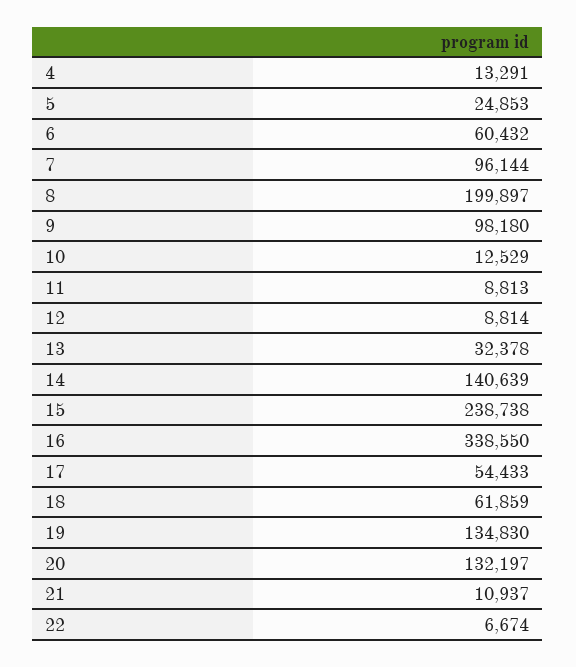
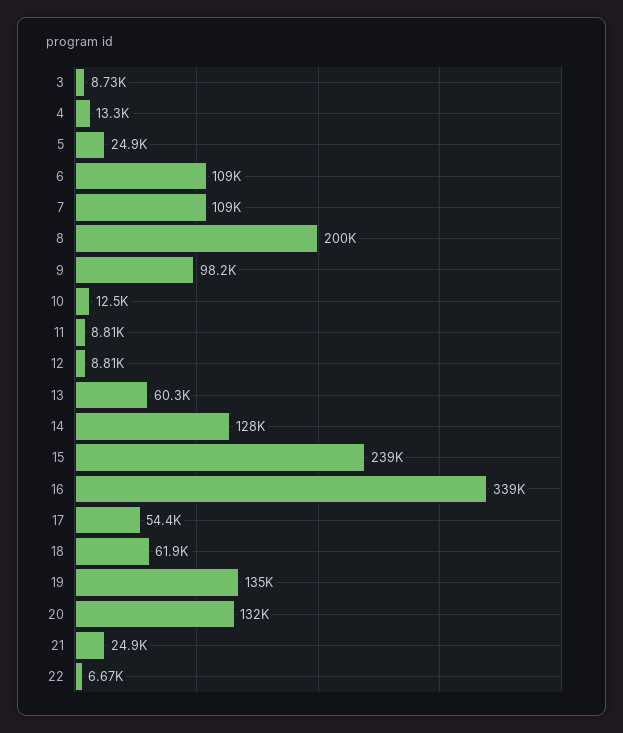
6: 60432 -> 109000
7: 96144 -> 109000
13: 32378 -> 60300
14: 140639 -> 128000
21: 10937 -> 24900
3: none -> 8730

